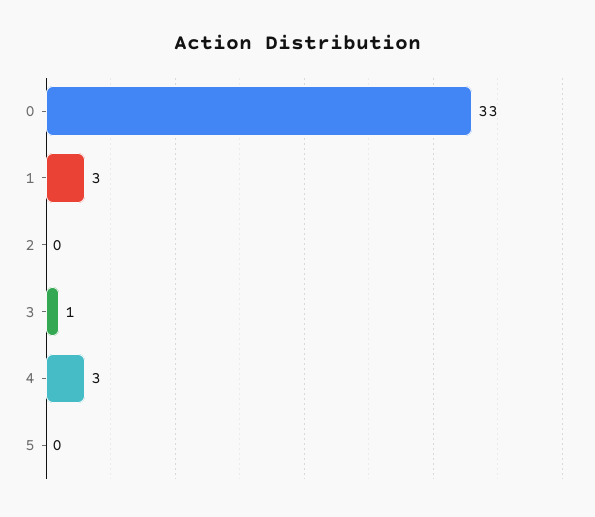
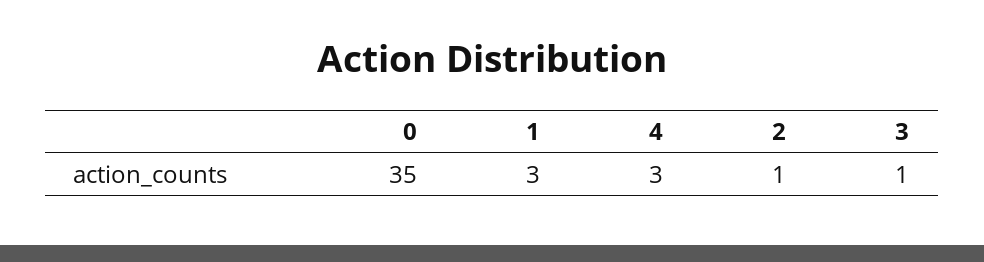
0: 33 -> 35
2: 0 -> 1
5: 0 -> none

